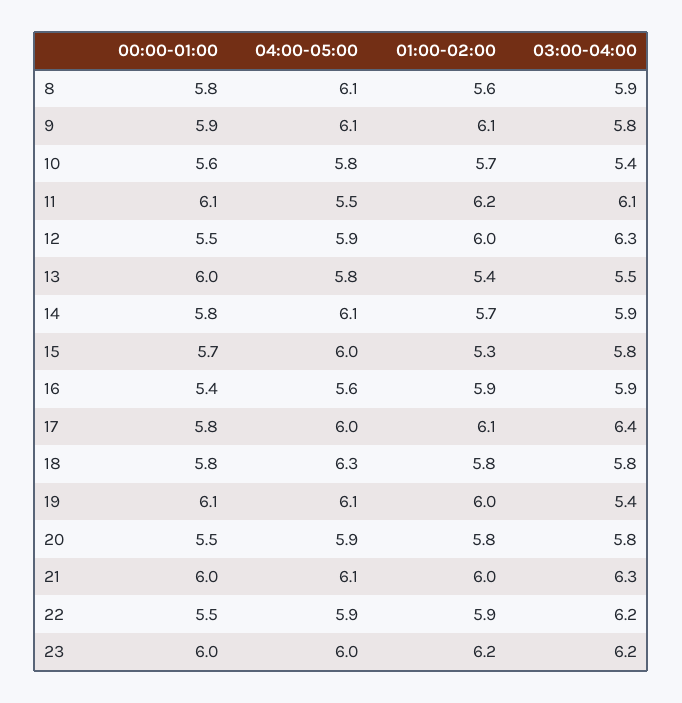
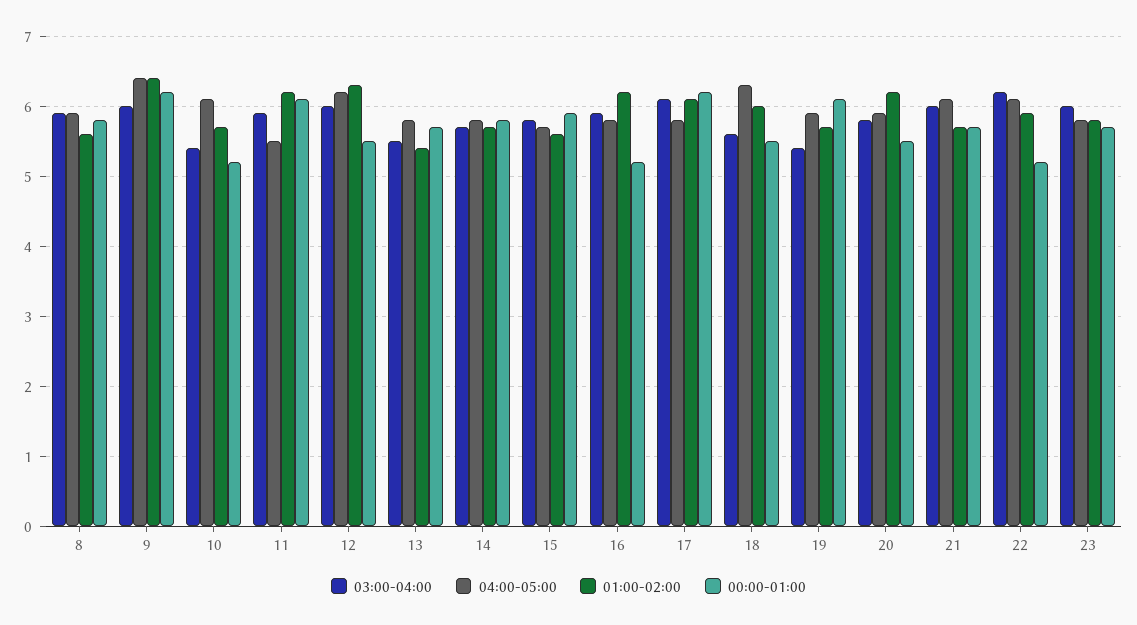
04:00-05:00, 8: 6.1 -> 5.9
00:00-01:00, 9: 5.9 -> 6.2
04:00-05:00, 9: 6.1 -> 6.4
01:00-02:00, 9: 6.1 -> 6.4
03:00-04:00, 9: 5.8 -> 6
00:00-01:00, 10: 5.6 -> 5.2
04:00-05:00, 10: 5.8 -> 6.1
03:00-04:00, 11: 6.1 -> 5.9
04:00-05:00, 12: 5.9 -> 6.2
01:00-02:00, 12: 6 -> 6.3
03:00-04:00, 12: 6.3 -> 6
00:00-01:00, 13: 6 -> 5.7
04:00-05:00, 14: 6.1 -> 5.8
03:00-04:00, 14: 5.9 -> 5.7
00:00-01:00, 15: 5.7 -> 5.9
04:00-05:00, 15: 6 -> 5.7
01:00-02:00, 15: 5.3 -> 5.6
00:00-01:00, 16: 5.4 -> 5.2
04:00-05:00, 16: 5.6 -> 5.8
01:00-02:00, 16: 5.9 -> 6.2
00:00-01:00, 17: 5.8 -> 6.2
04:00-05:00, 17: 6 -> 5.8
03:00-04:00, 17: 6.4 -> 6.1
00:00-01:00, 18: 5.8 -> 5.5
01:00-02:00, 18: 5.8 -> 6
03:00-04:00, 18: 5.8 -> 5.6
04:00-05:00, 19: 6.1 -> 5.9
01:00-02:00, 19: 6 -> 5.7
01:00-02:00, 20: 5.8 -> 6.2
00:00-01:00, 21: 6 -> 5.7
01:00-02:00, 21: 6 -> 5.7
03:00-04:00, 21: 6.3 -> 6
00:00-01:00, 22: 5.5 -> 5.2
04:00-05:00, 22: 5.9 -> 6.1
00:00-01:00, 23: 6 -> 5.7
04:00-05:00, 23: 6 -> 5.8
01:00-02:00, 23: 6.2 -> 5.8
03:00-04:00, 23: 6.2 -> 6

